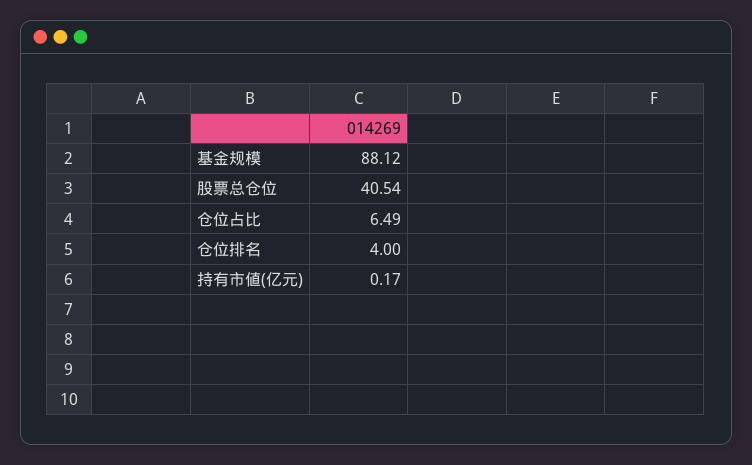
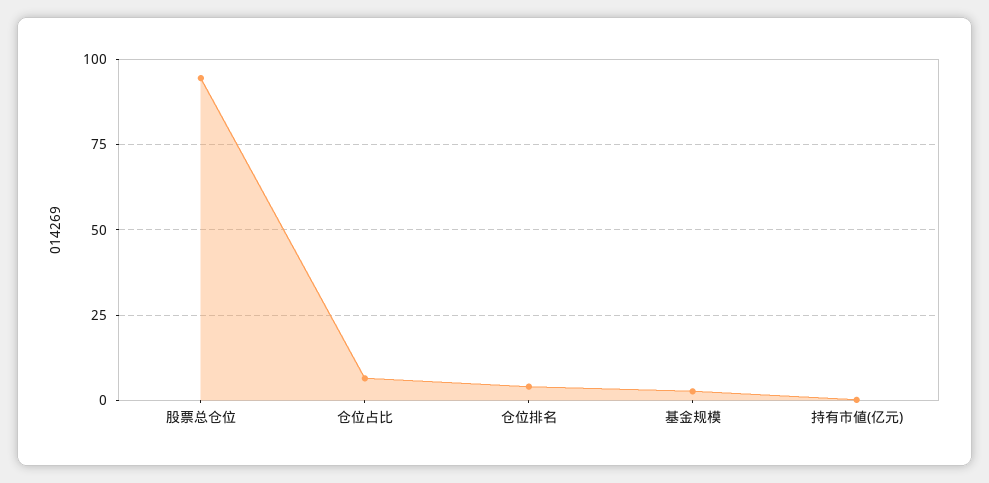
基金规模: 88.12 -> 2.5
股票总仓位: 40.54 -> 95

